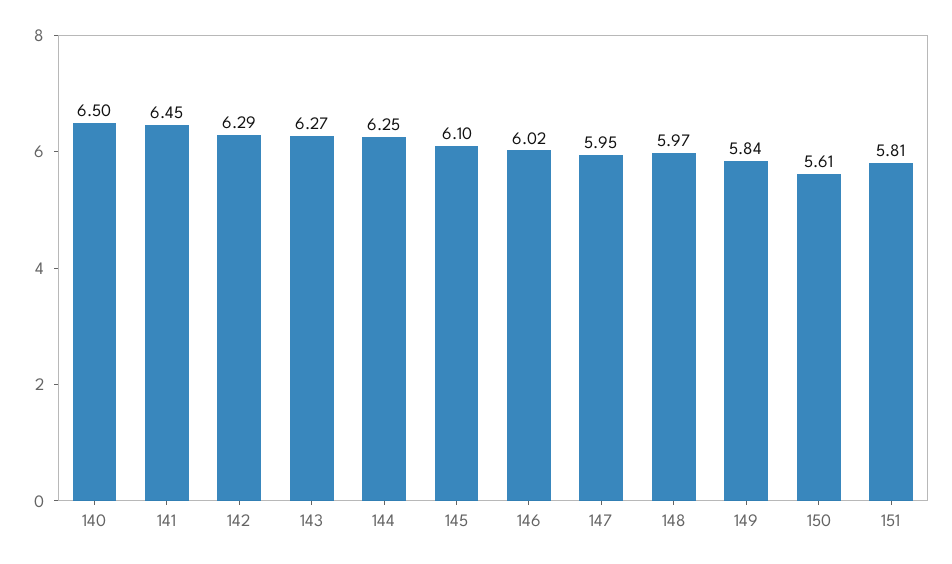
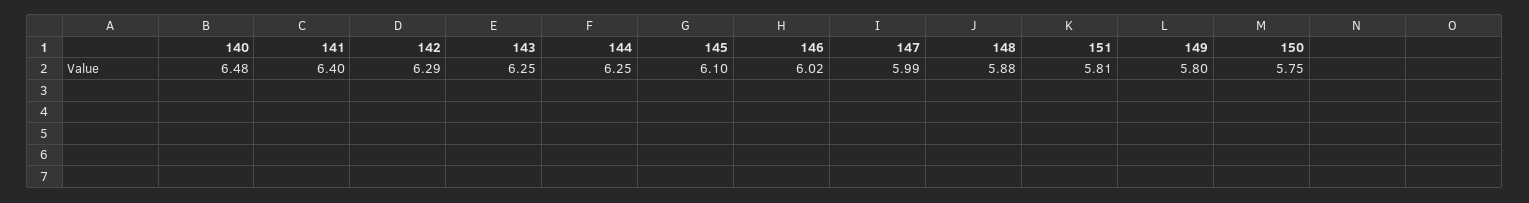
140: 6.5 -> 6.48
141: 6.45 -> 6.4
143: 6.27 -> 6.25
147: 5.95 -> 5.99
148: 5.97 -> 5.88
149: 5.84 -> 5.8
150: 5.61 -> 5.75

